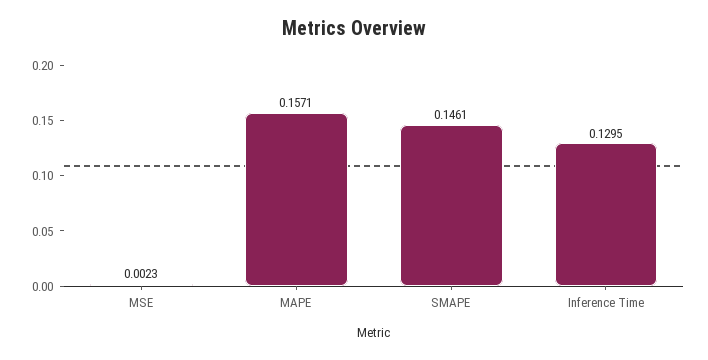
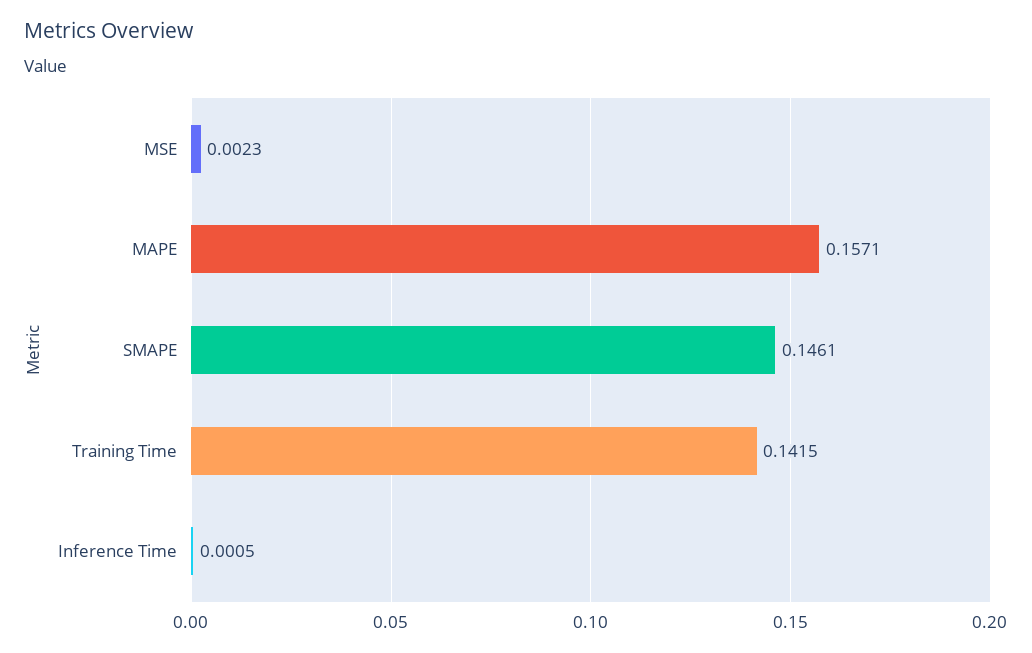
Inference Time: 0.1295 -> 0.0005
Training Time: none -> 0.1415

